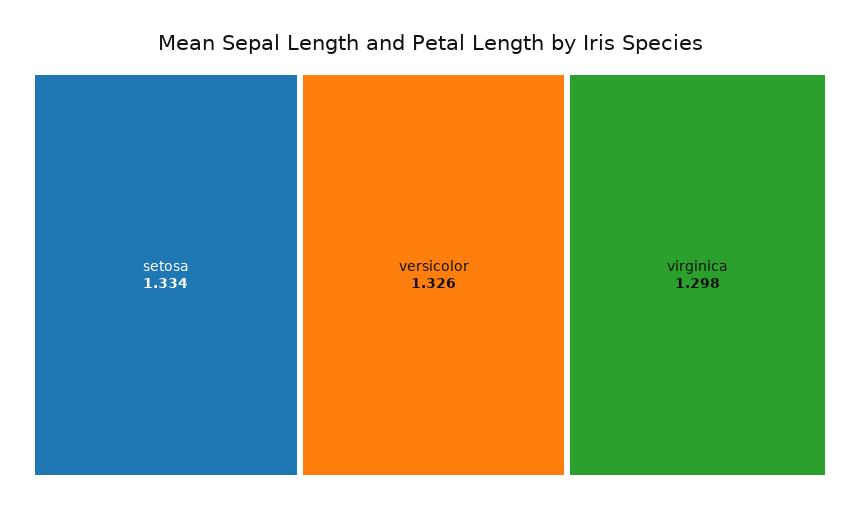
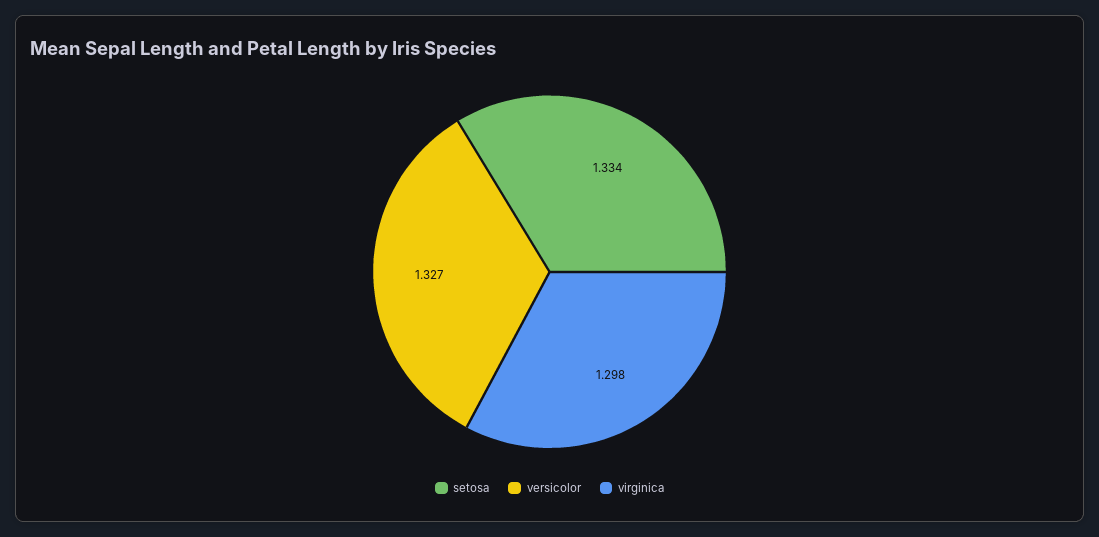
versicolor: 1.326 -> 1.327

